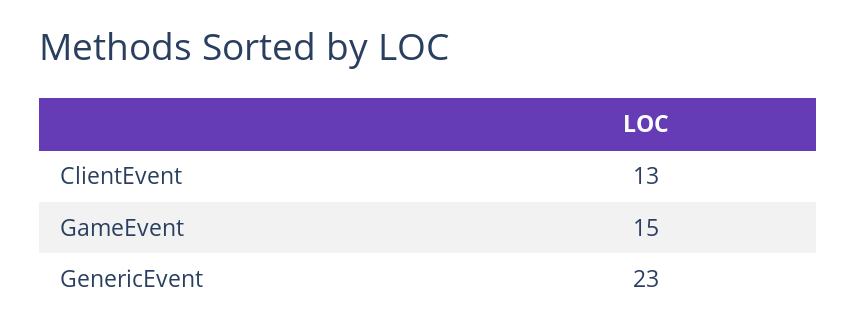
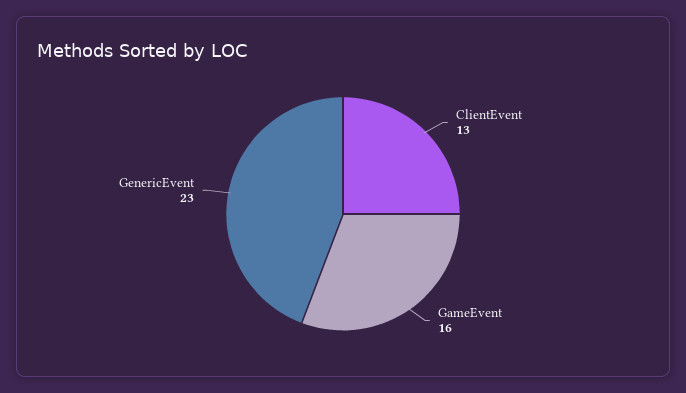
GameEvent: 15 -> 16

